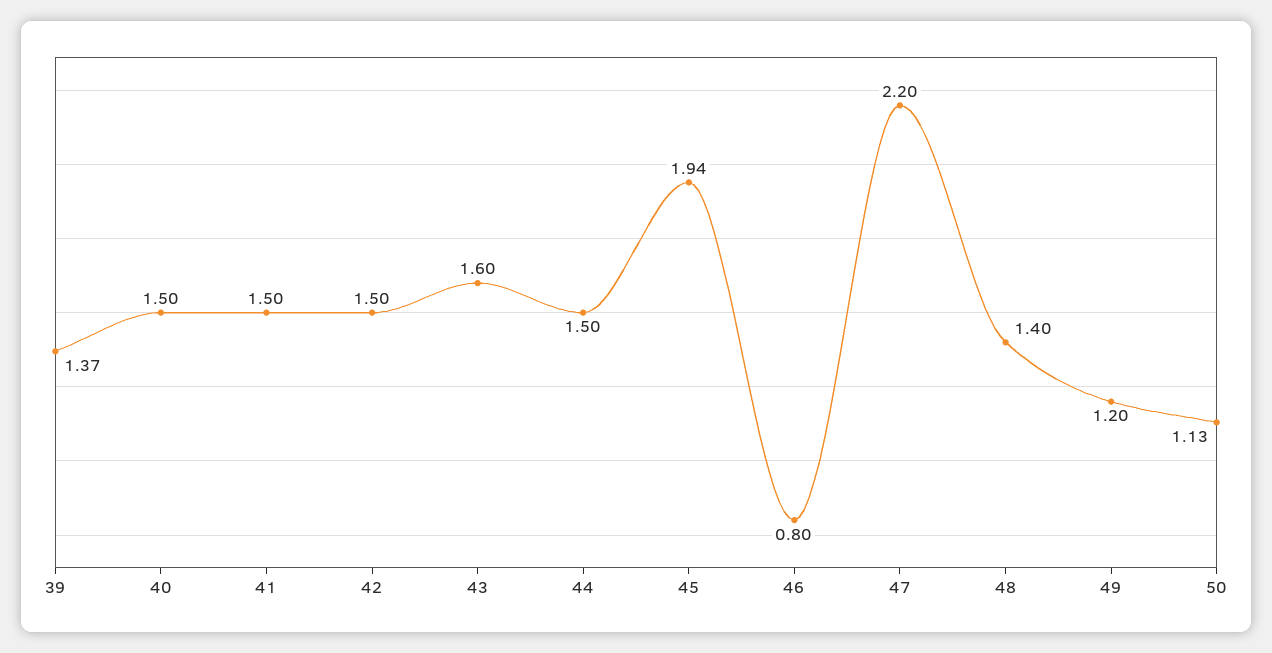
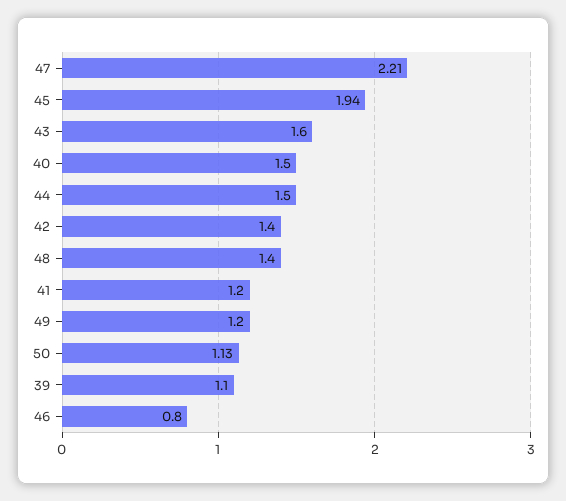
39: 1.37 -> 1.1
41: 1.5 -> 1.2
42: 1.5 -> 1.4
47: 2.2 -> 2.21

